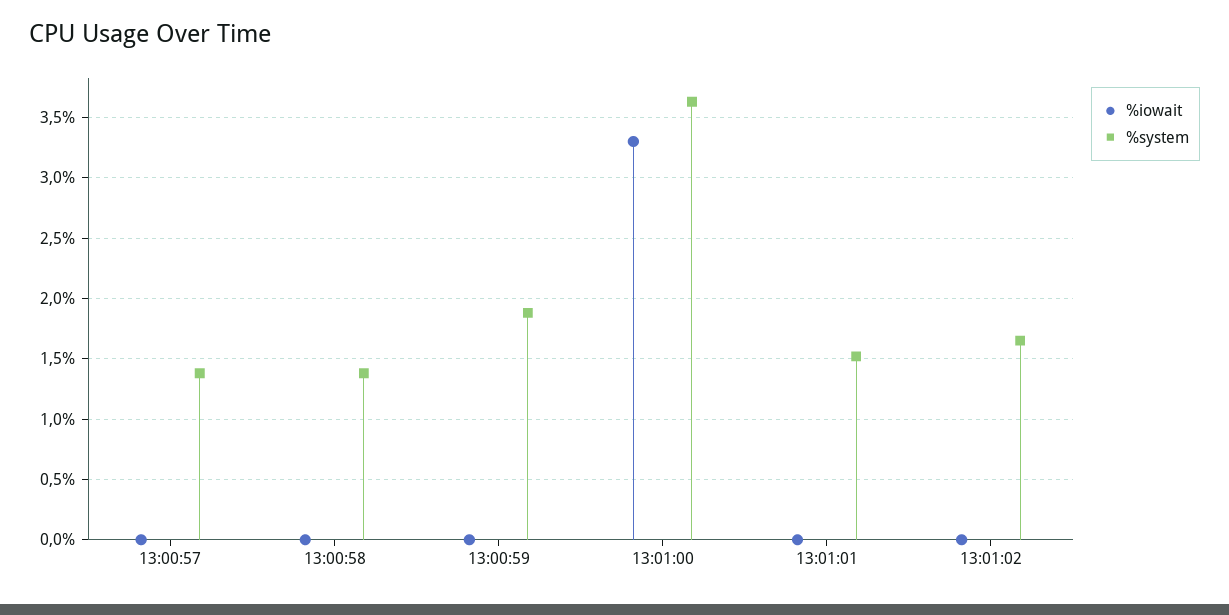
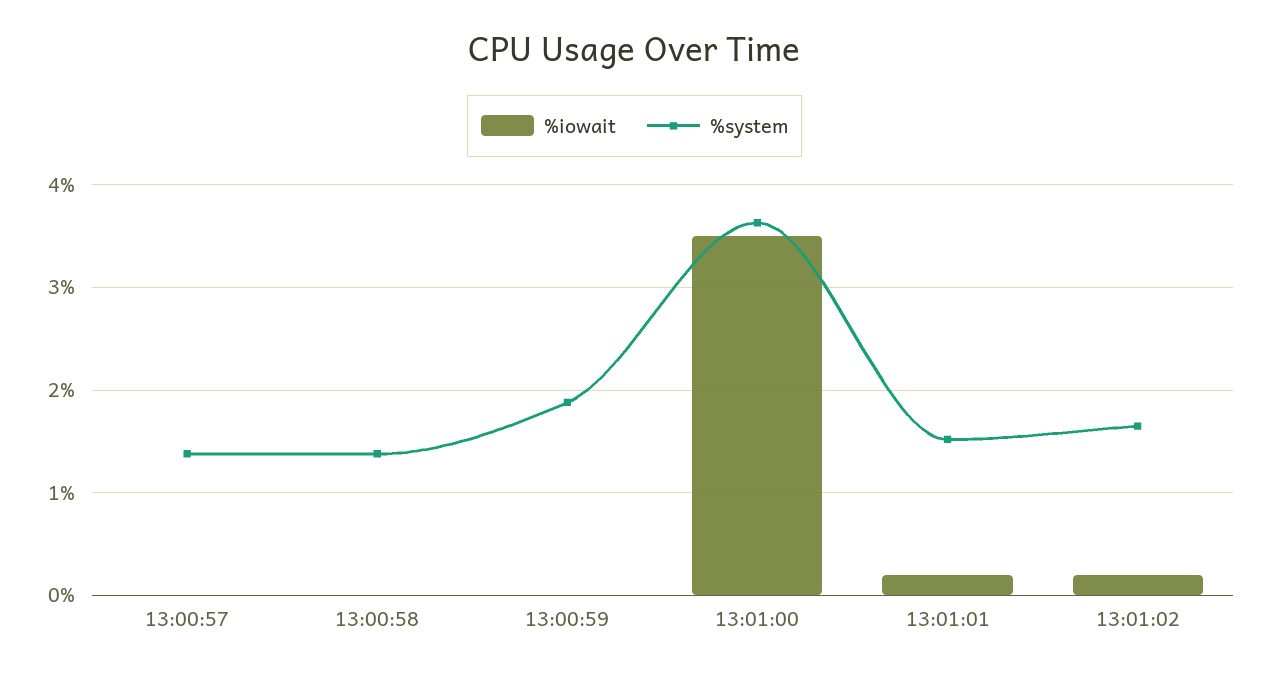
%iowait, 13:01:00: 3.3 -> 3.5
%iowait, 13:01:01: 0 -> 0.2
%iowait, 13:01:02: 0 -> 0.2

